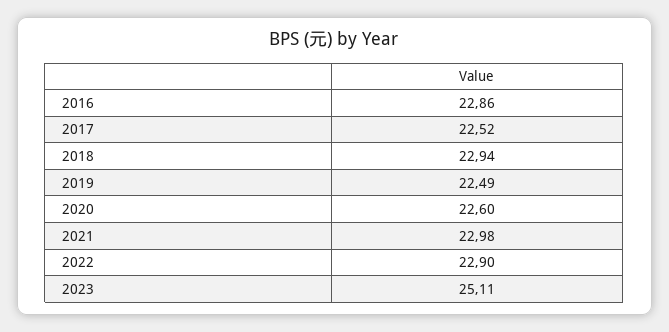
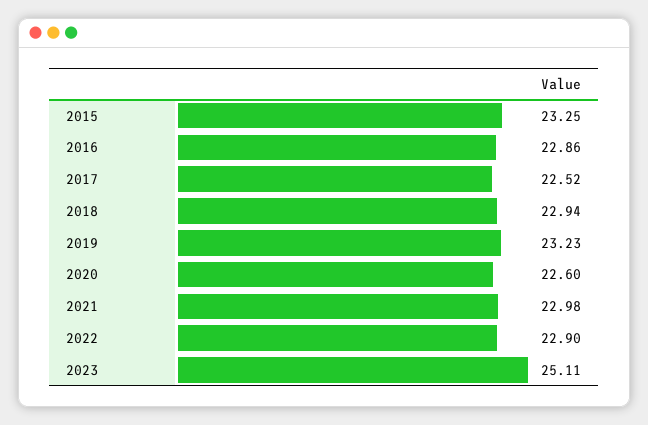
2019: 22.49 -> 23.23
2015: none -> 23.25

